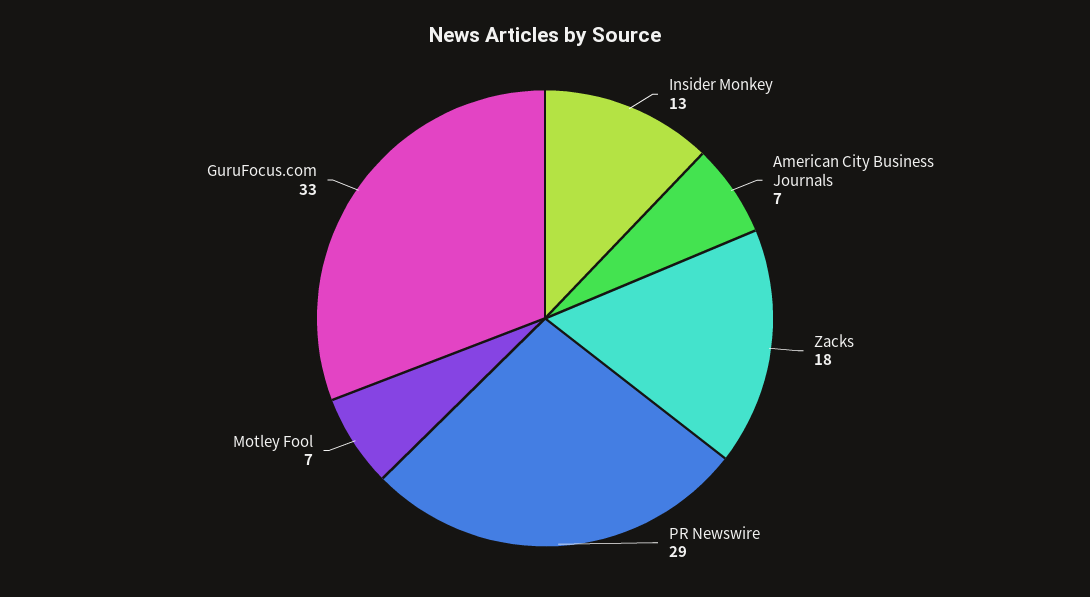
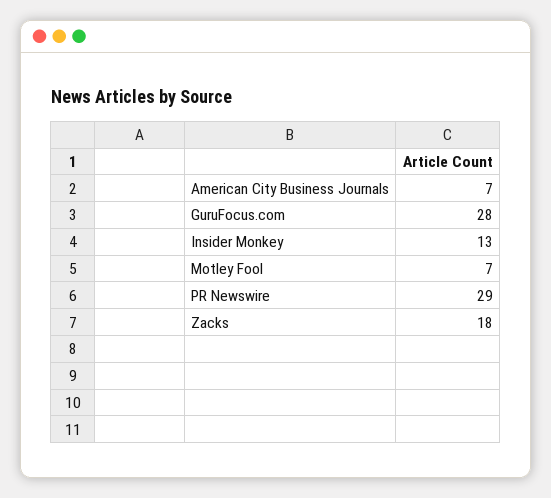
GuruFocus.com: 33 -> 28

